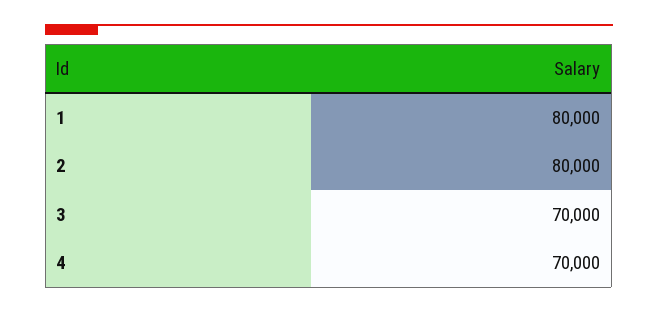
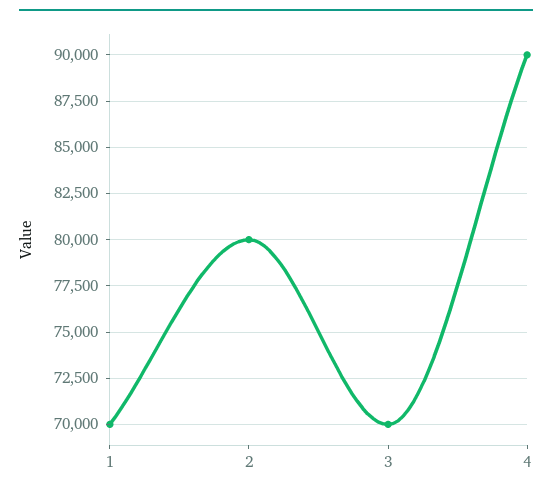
1: 80000 -> 70000
4: 70000 -> 90000

